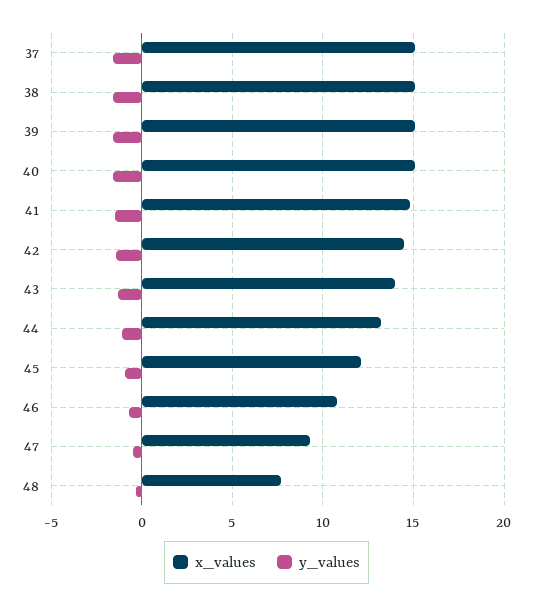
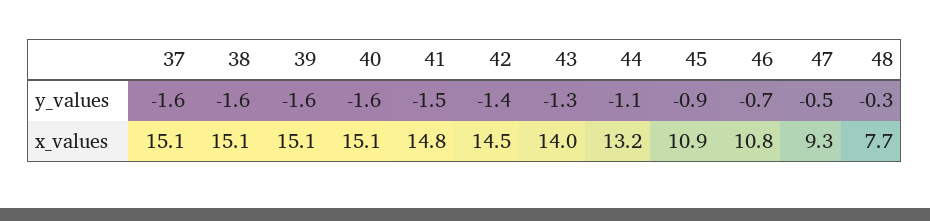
x_values, 45: 12 -> 10.9

